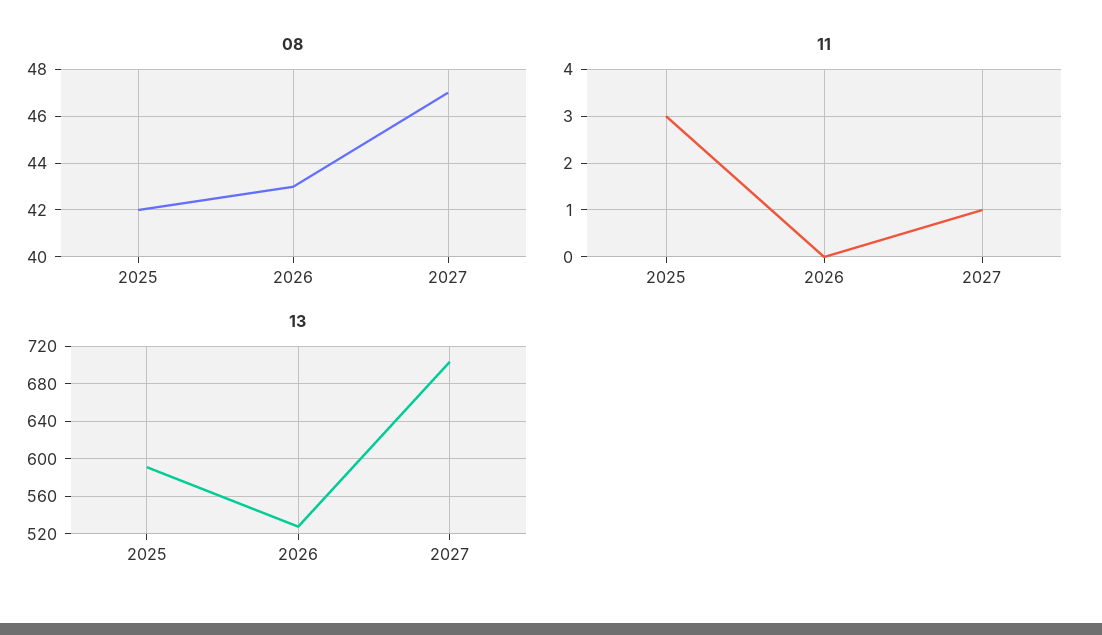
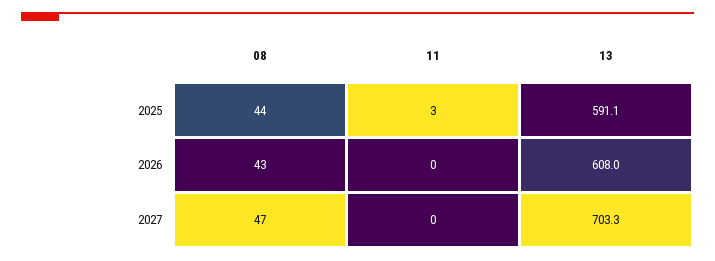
08, 2025: 42 -> 44
11, 2027: 1 -> 0
13, 2026: 530 -> 608

